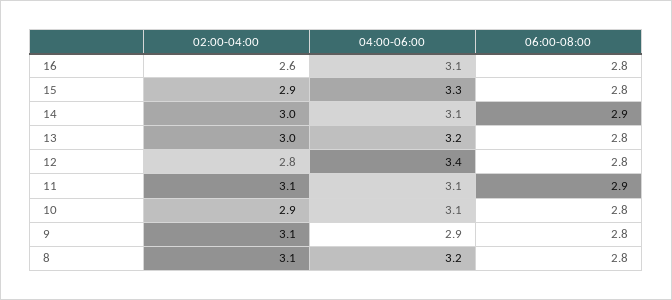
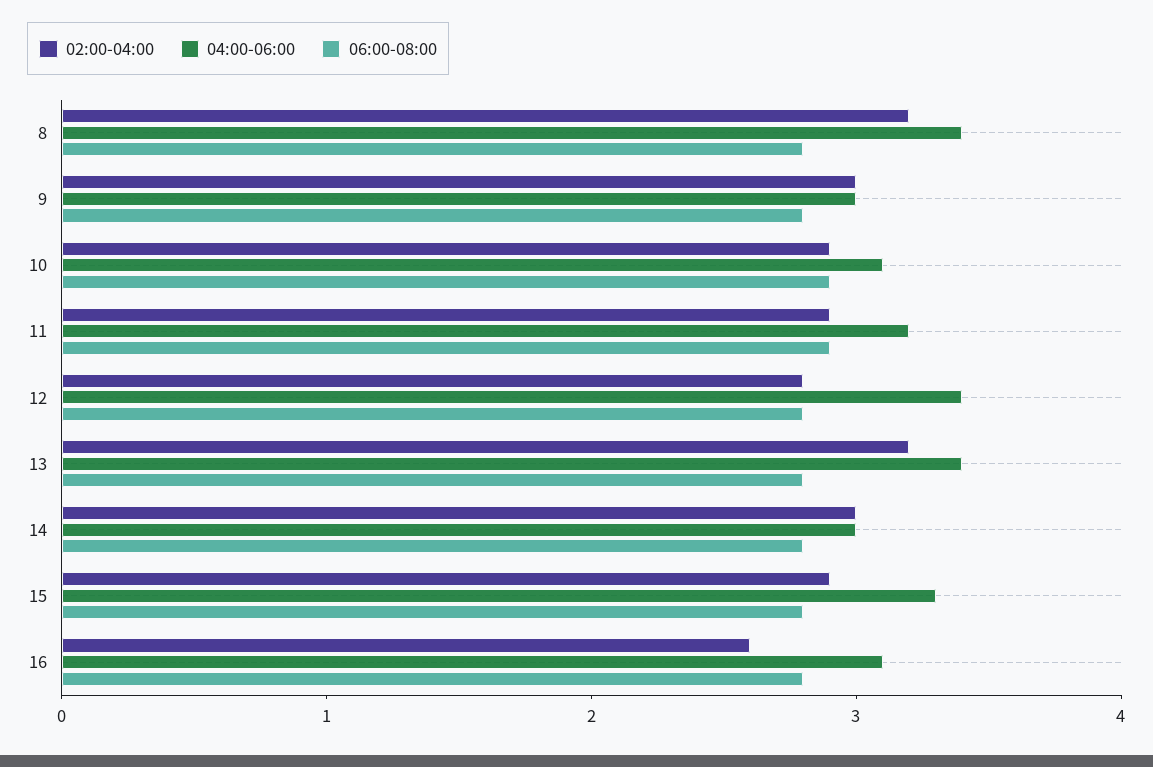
04:00-06:00, 14: 3.1 -> 3
06:00-08:00, 14: 2.9 -> 2.8
02:00-04:00, 13: 3 -> 3.2
04:00-06:00, 13: 3.2 -> 3.4
02:00-04:00, 11: 3.1 -> 2.9
04:00-06:00, 11: 3.1 -> 3.2
06:00-08:00, 10: 2.8 -> 2.9
02:00-04:00, 9: 3.1 -> 3
04:00-06:00, 9: 2.9 -> 3
02:00-04:00, 8: 3.1 -> 3.2
04:00-06:00, 8: 3.2 -> 3.4

